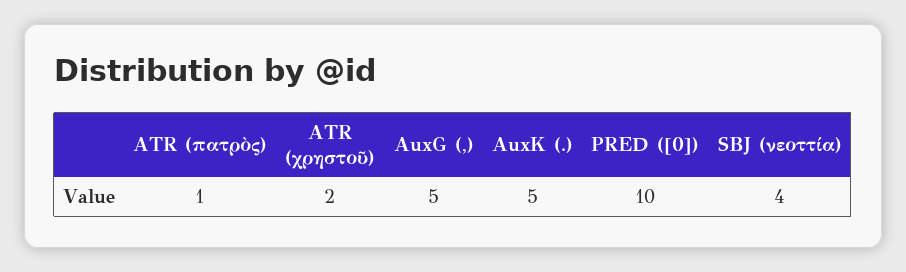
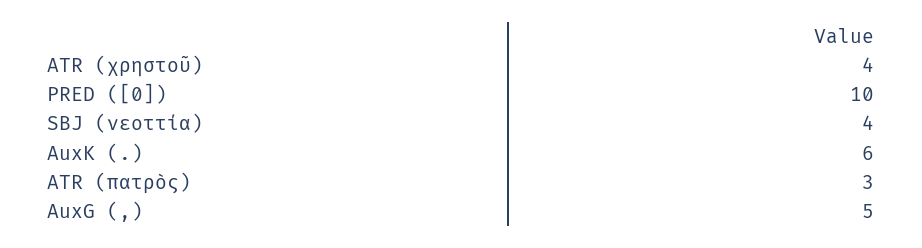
ATR (πατρὸς): 1 -> 3
ATR (χρηστοῦ): 2 -> 4
AuxK (.): 5 -> 6

